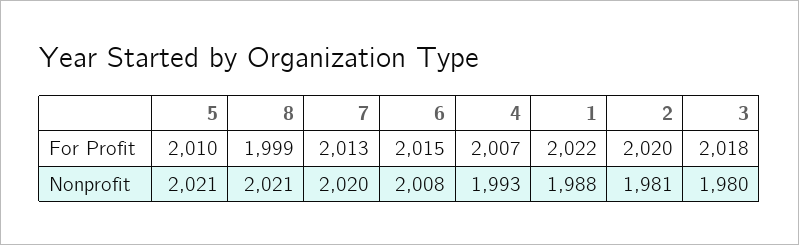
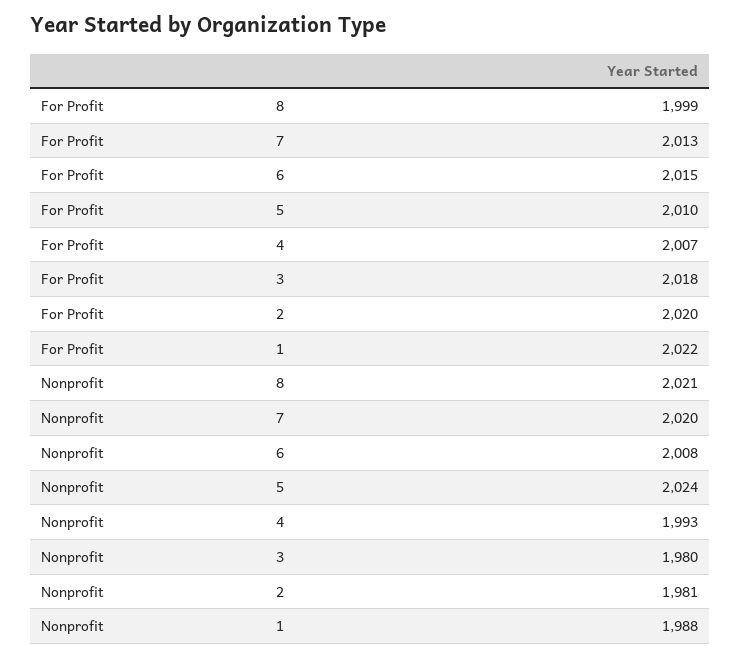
5, Nonprofit: 2021 -> 2024

